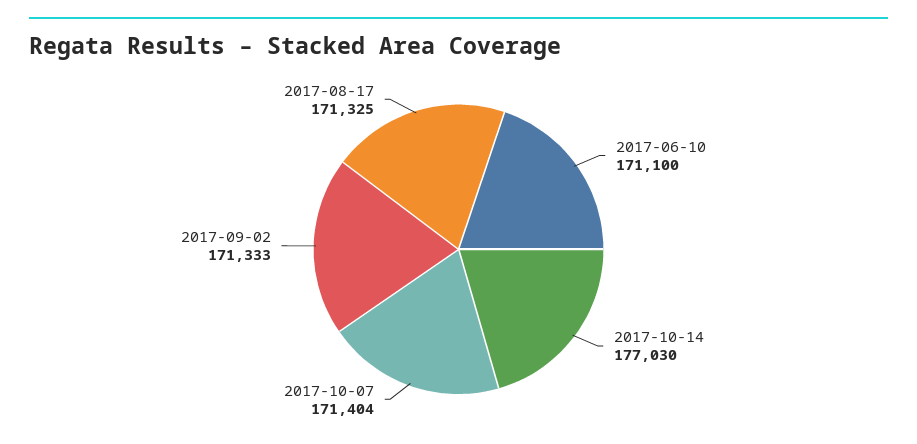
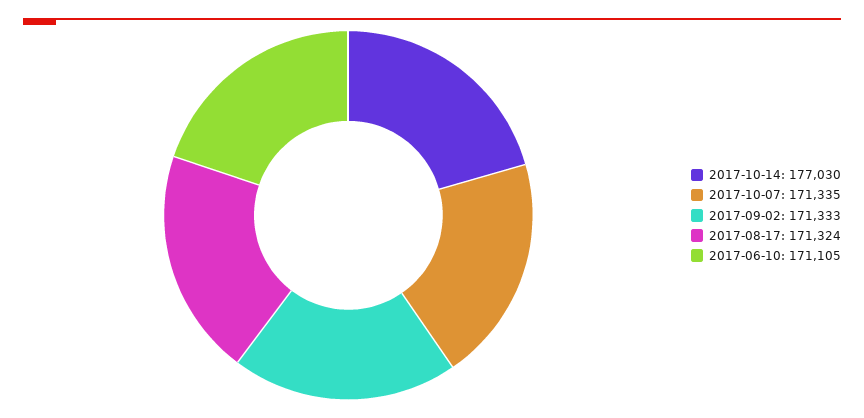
2017-06-10: 171100 -> 171105
2017-10-07: 171404 -> 171335
2017-08-17: 171325 -> 171324

